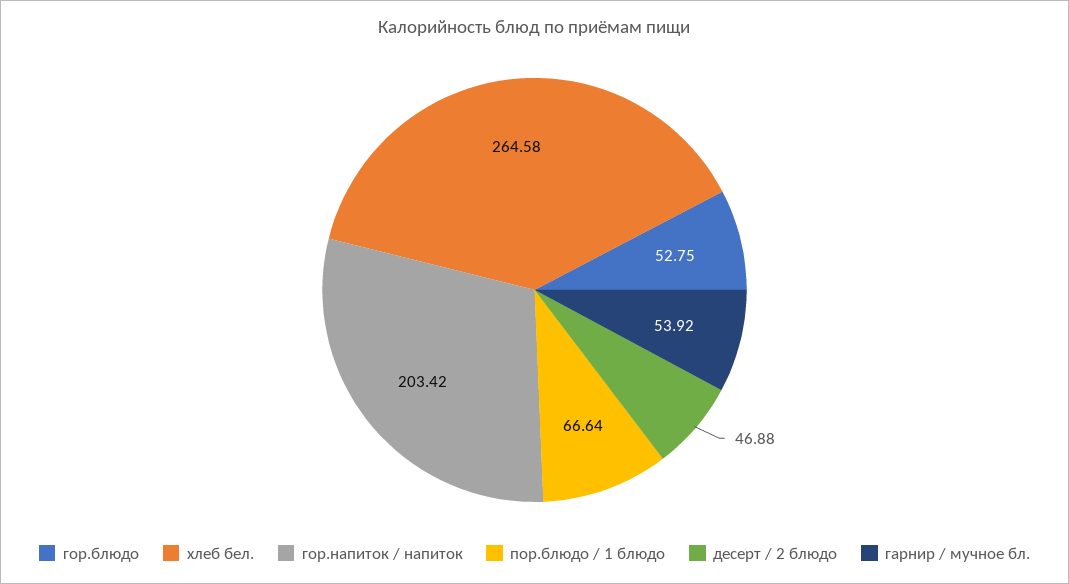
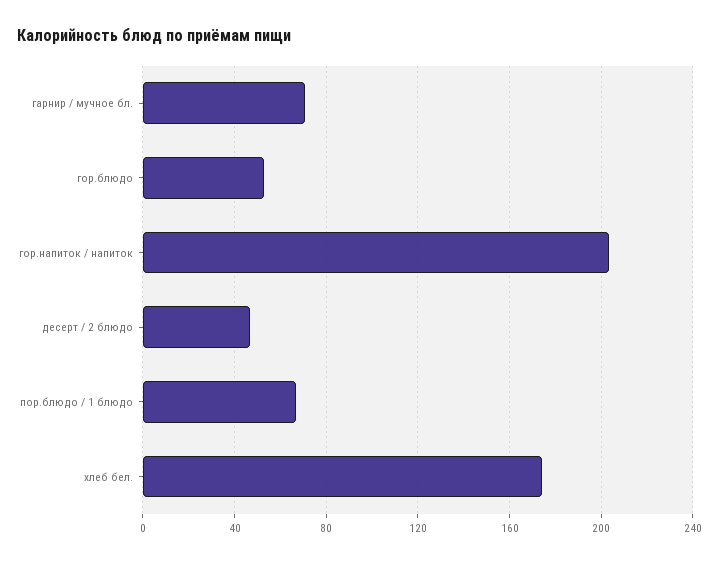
хлеб бел.: 264.58 -> 175
гарнир / мучное бл.: 53.92 -> 70

